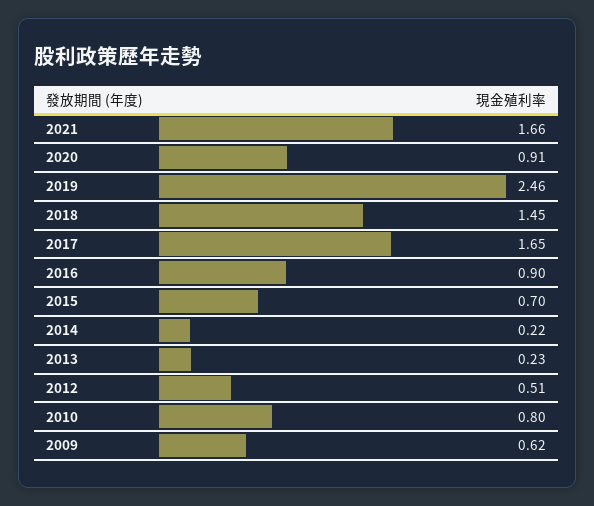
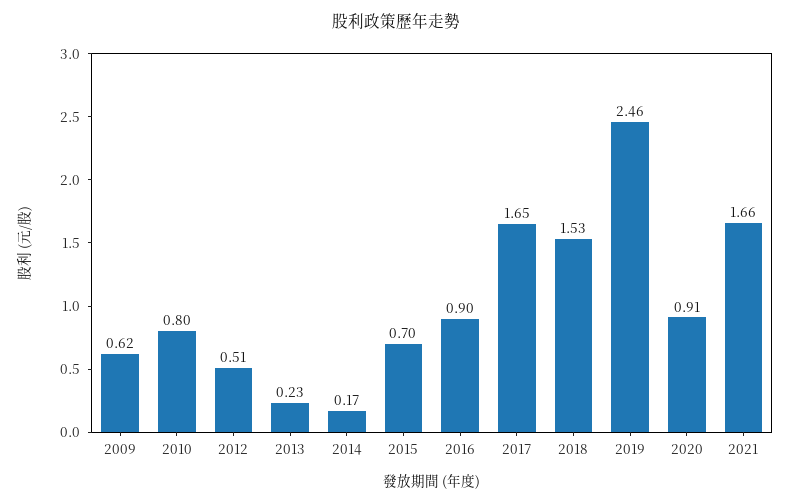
2018: 1.45 -> 1.53
2014: 0.22 -> 0.17

